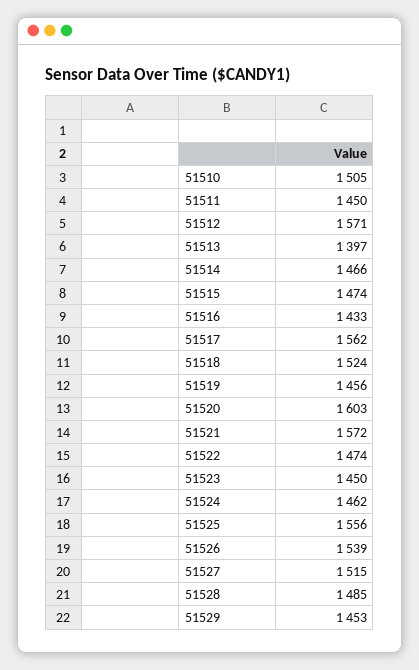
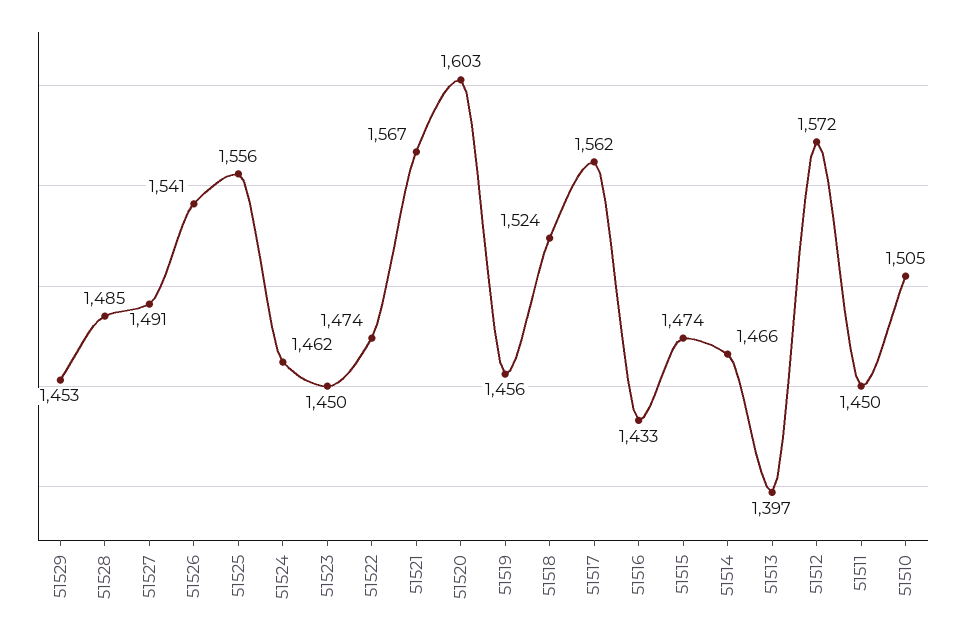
51512: 1571 -> 1572
51521: 1572 -> 1567
51526: 1539 -> 1541
51527: 1515 -> 1491

